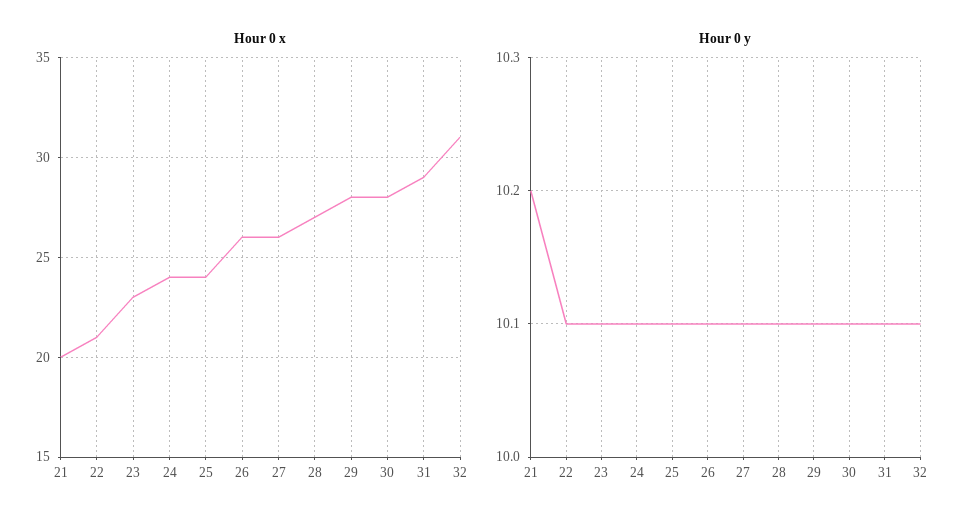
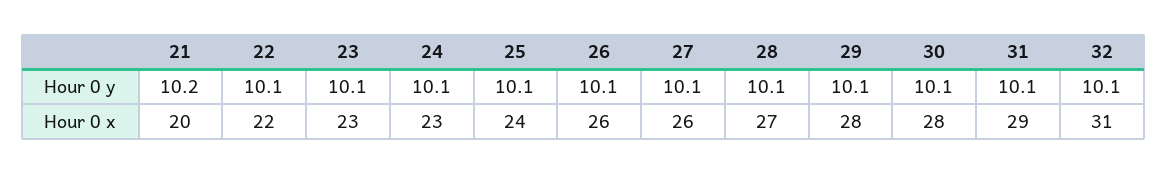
Hour 0 x, 22: 21 -> 22
Hour 0 x, 24: 24 -> 23

